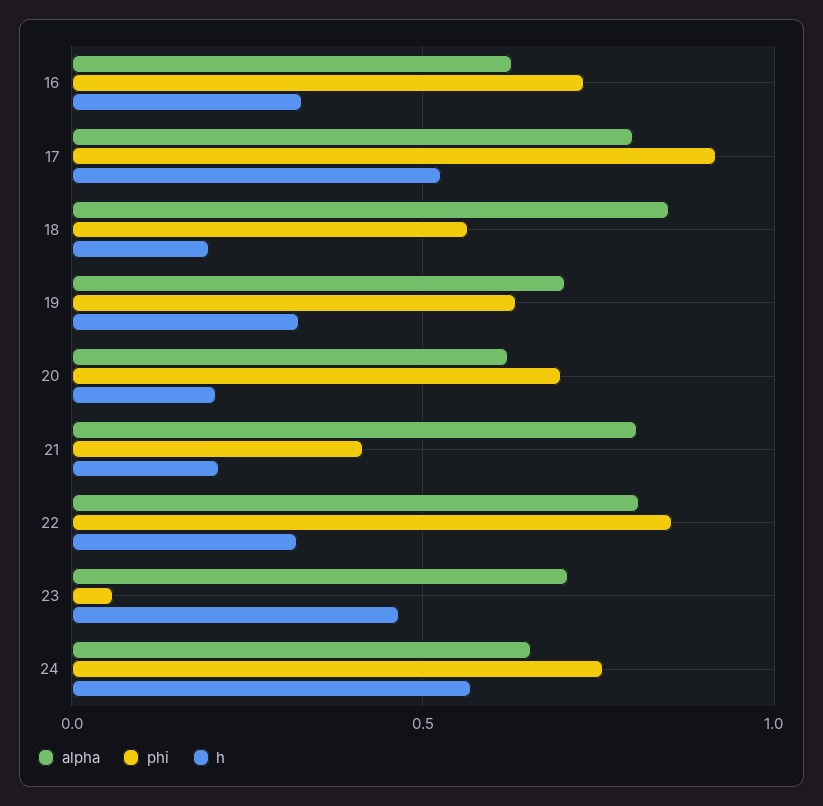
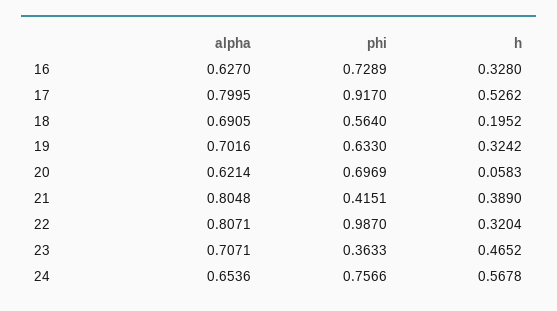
alpha, 18: 0.85 -> 0.6905
h, 20: 0.2 -> 0.0583
h, 21: 0.2 -> 0.389
phi, 22: 0.85 -> 0.987
phi, 23: 0.05 -> 0.3633

